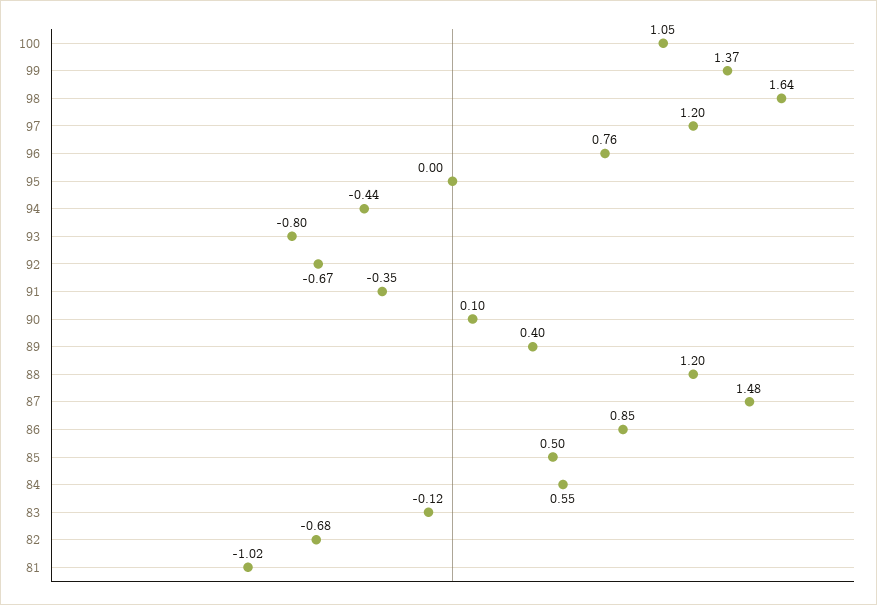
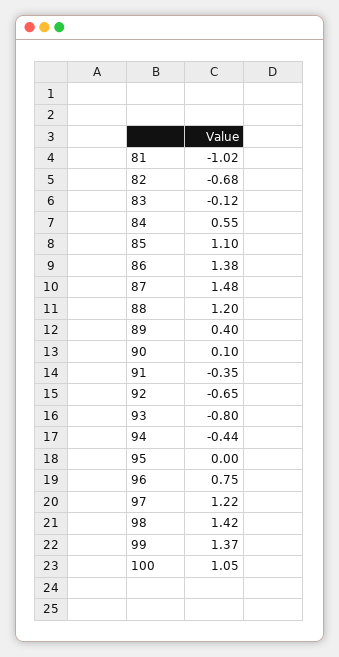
98: 1.64 -> 1.42
97: 1.2 -> 1.22
96: 0.76 -> 0.75
92: -0.67 -> -0.65
86: 0.85 -> 1.38
85: 0.5 -> 1.1

